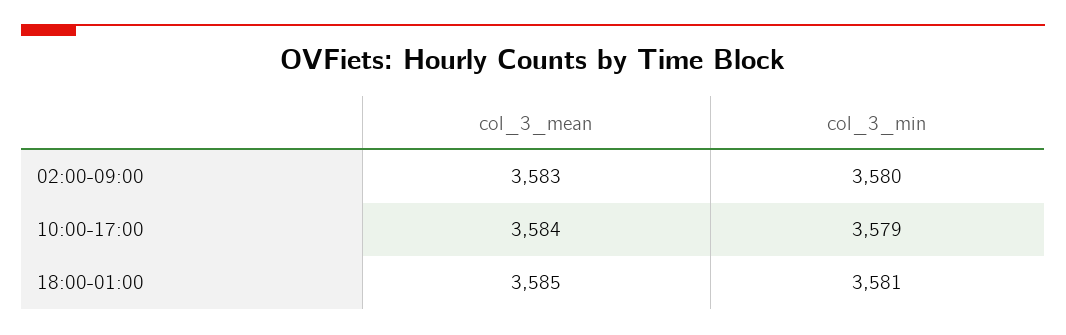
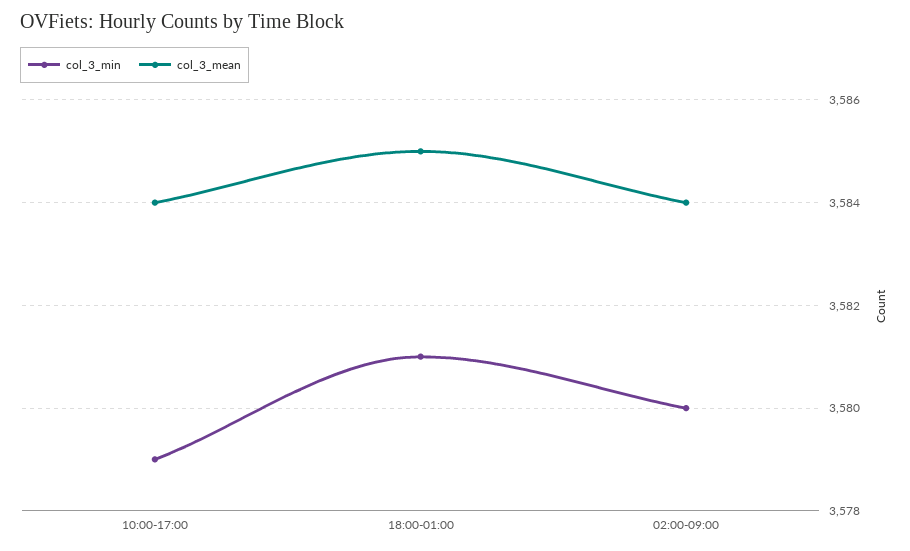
col_3_mean, 02:00-09:00: 3583 -> 3584

